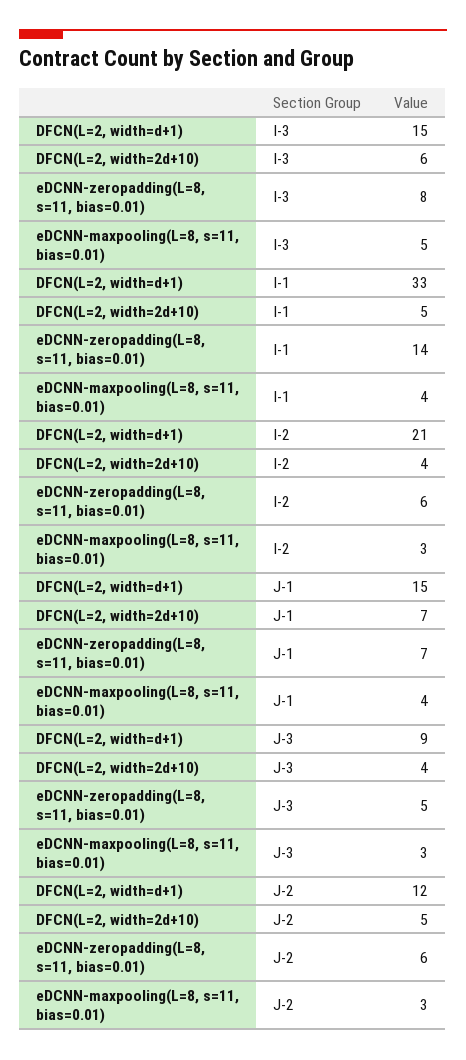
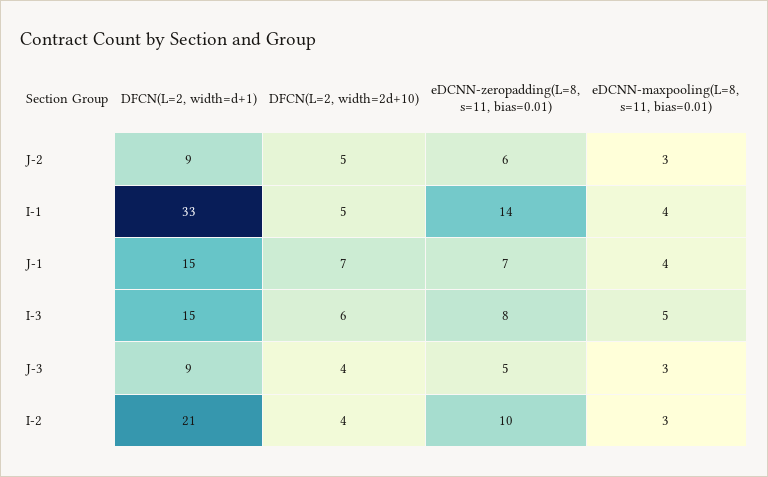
eDCNN-zeropadding(L=8, s=11, bias=0.01), I-2: 6 -> 10
DFCN(L=2, width=d+1), J-2: 12 -> 9

